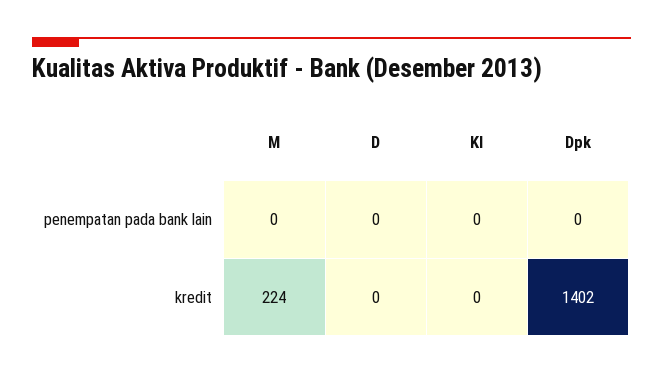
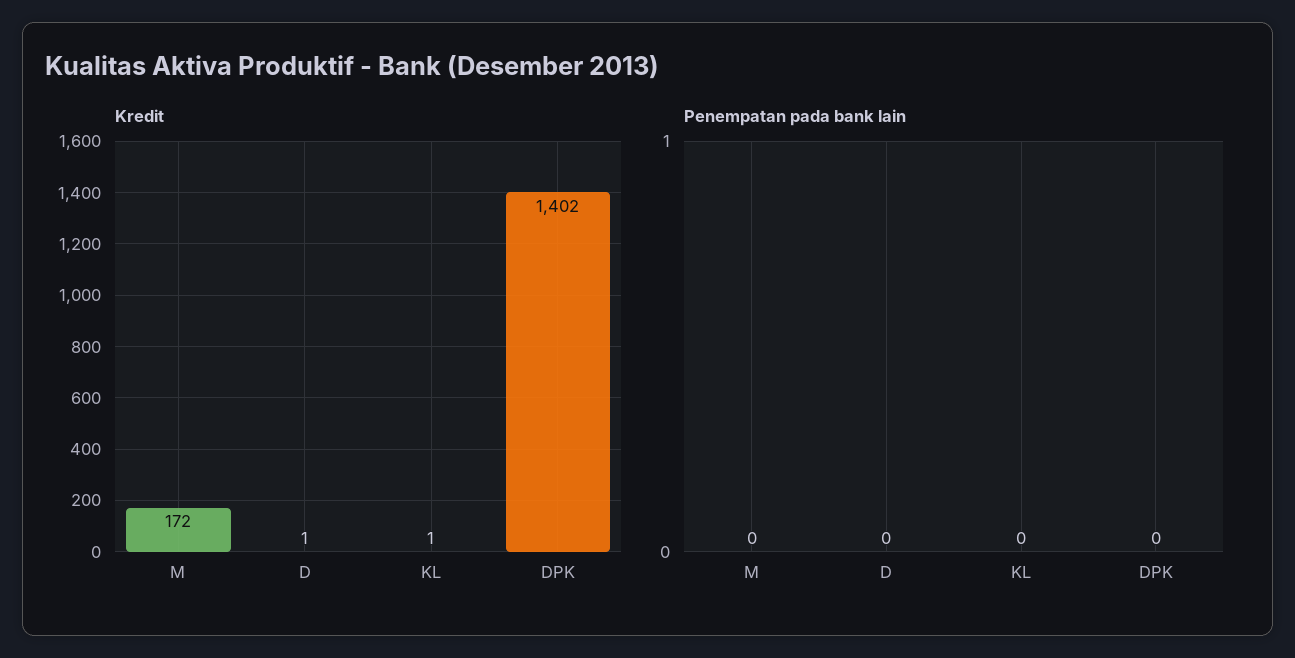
kredit, M: 224 -> 172
kredit, D: 0 -> 1
kredit, Kl: 0 -> 1

